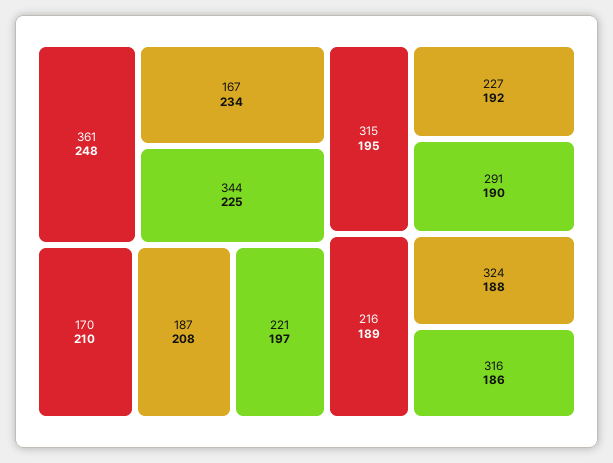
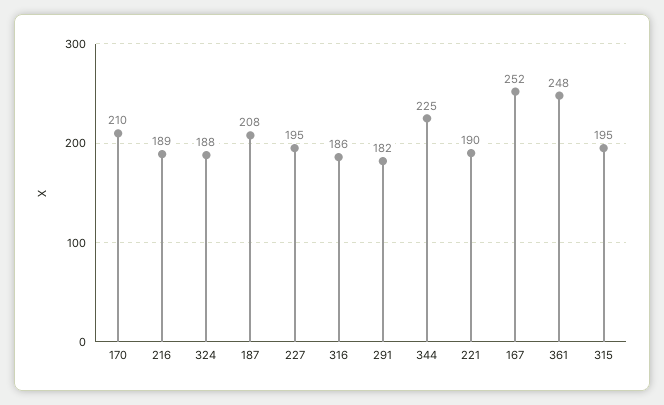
167: 234 -> 252
221: 197 -> 190
227: 192 -> 195
291: 190 -> 182

